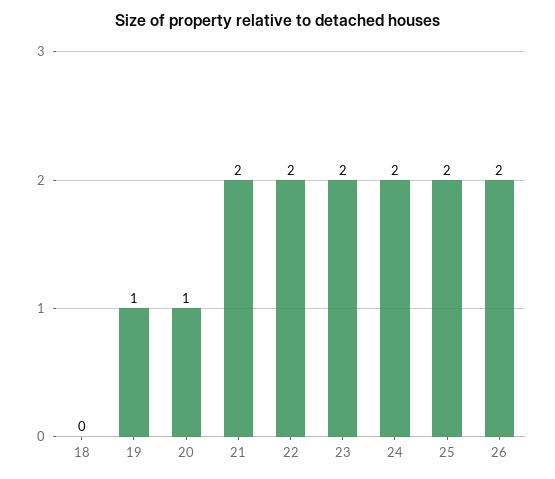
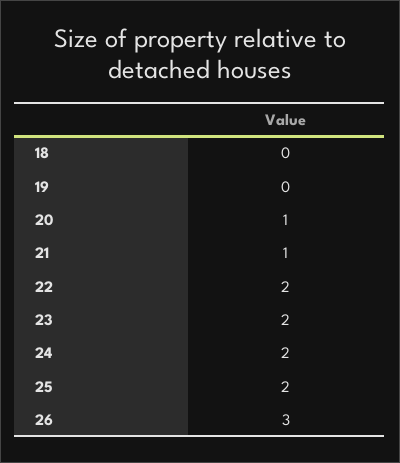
19: 1 -> 0
21: 2 -> 1
26: 2 -> 3

